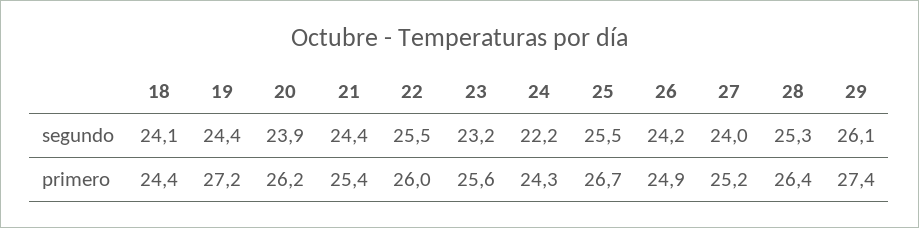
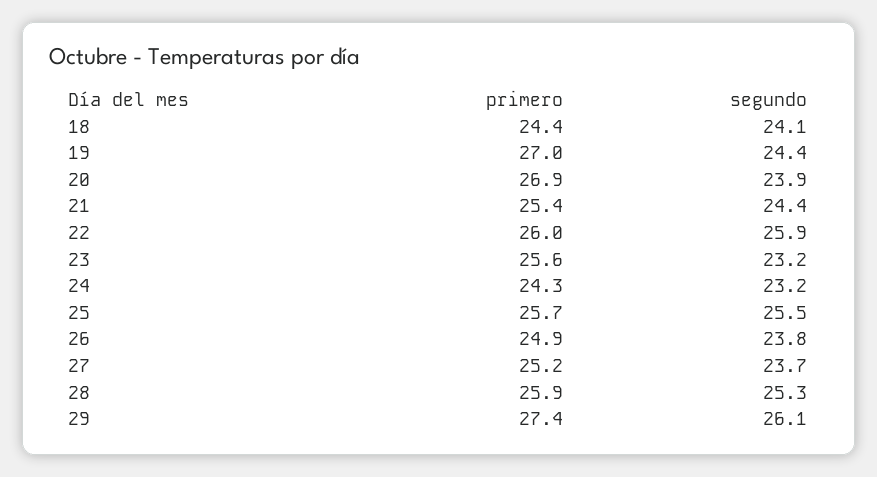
22, segundo: 25.5 -> 25.9
24, segundo: 22.2 -> 23.2
26, segundo: 24.2 -> 23.8
27, segundo: 24 -> 23.7
19, primero: 27.2 -> 27
20, primero: 26.2 -> 26.9
25, primero: 26.7 -> 25.7
28, primero: 26.4 -> 25.9

